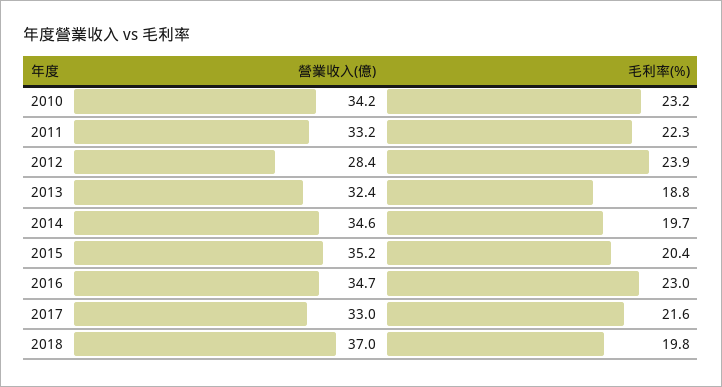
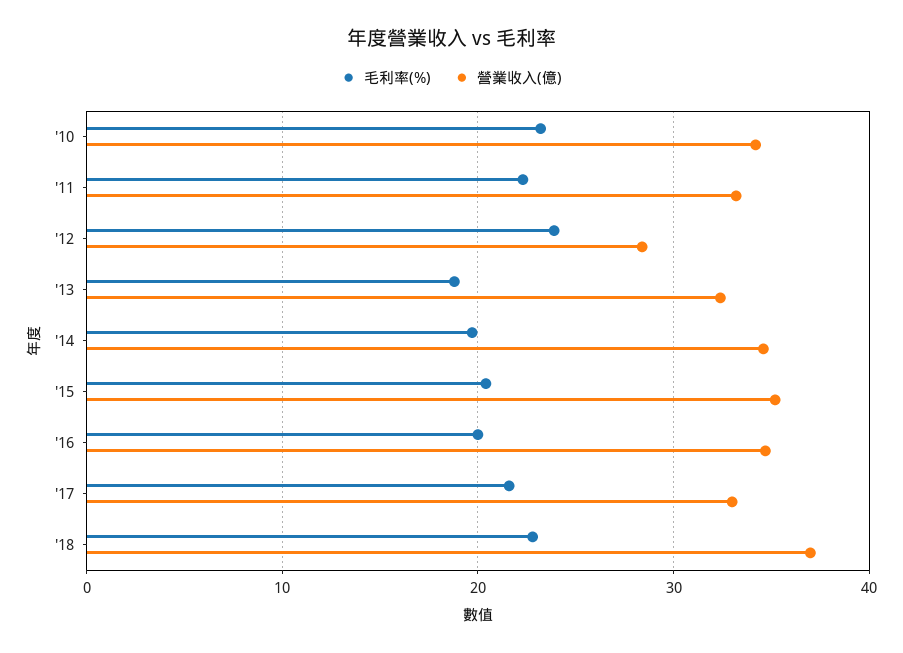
毛利率(%), 2016: 23 -> 20
毛利率(%), 2018: 19.8 -> 23

